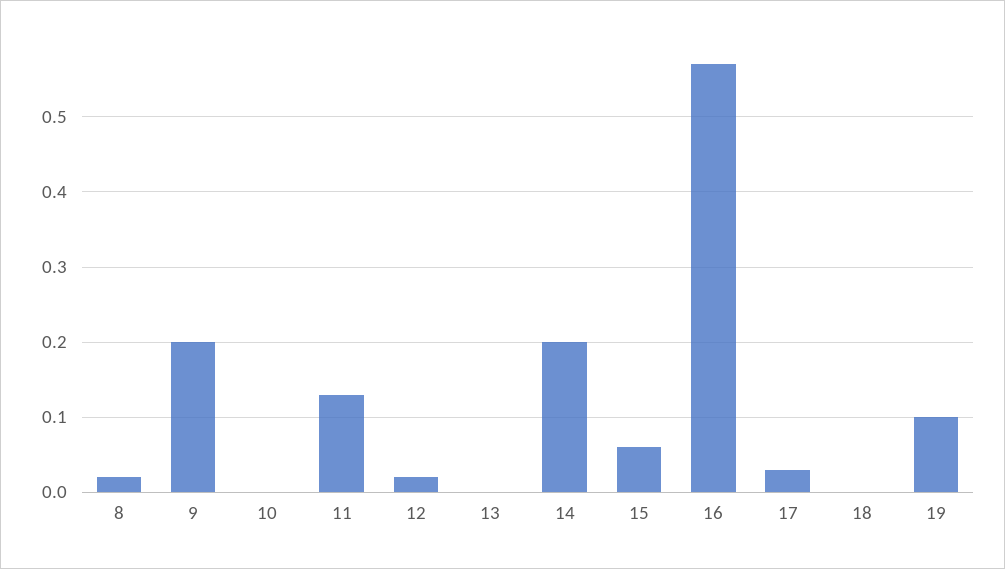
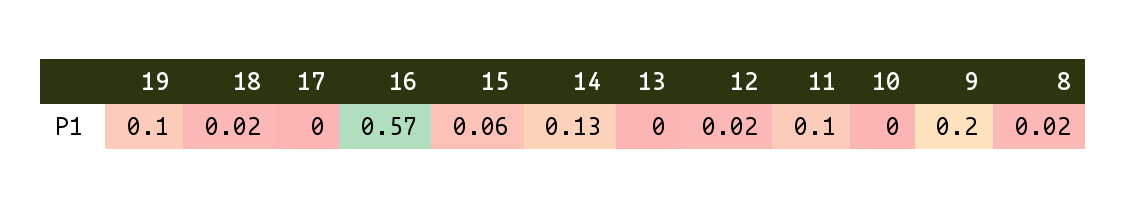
11: 0.13 -> 0.1
14: 0.2 -> 0.13
17: 0.03 -> 0
18: 0 -> 0.02

